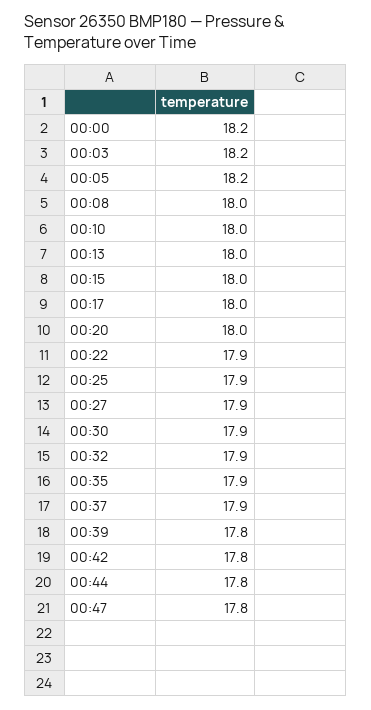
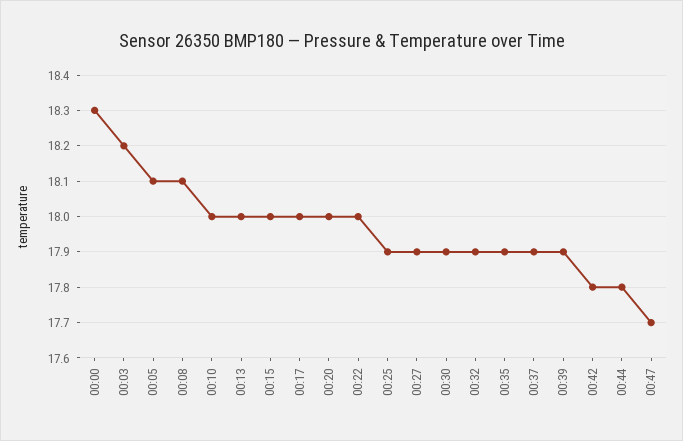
00:00: 18.2 -> 18.3
00:05: 18.2 -> 18.1
00:08: 18 -> 18.1
00:22: 17.9 -> 18
00:39: 17.8 -> 17.9
00:47: 17.8 -> 17.7

